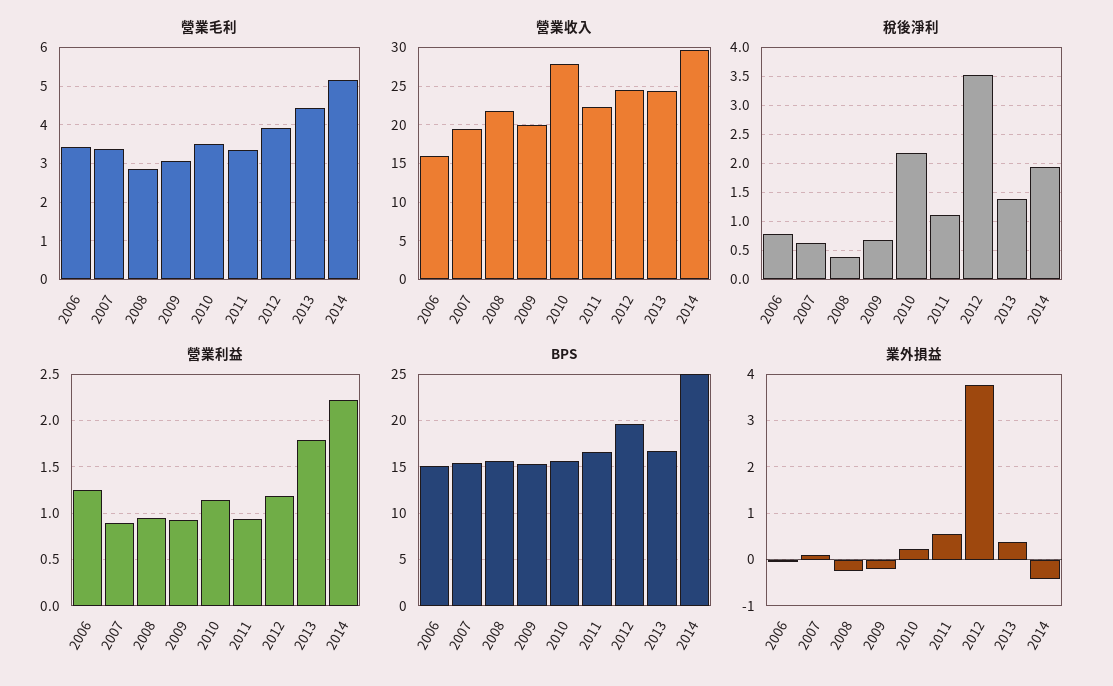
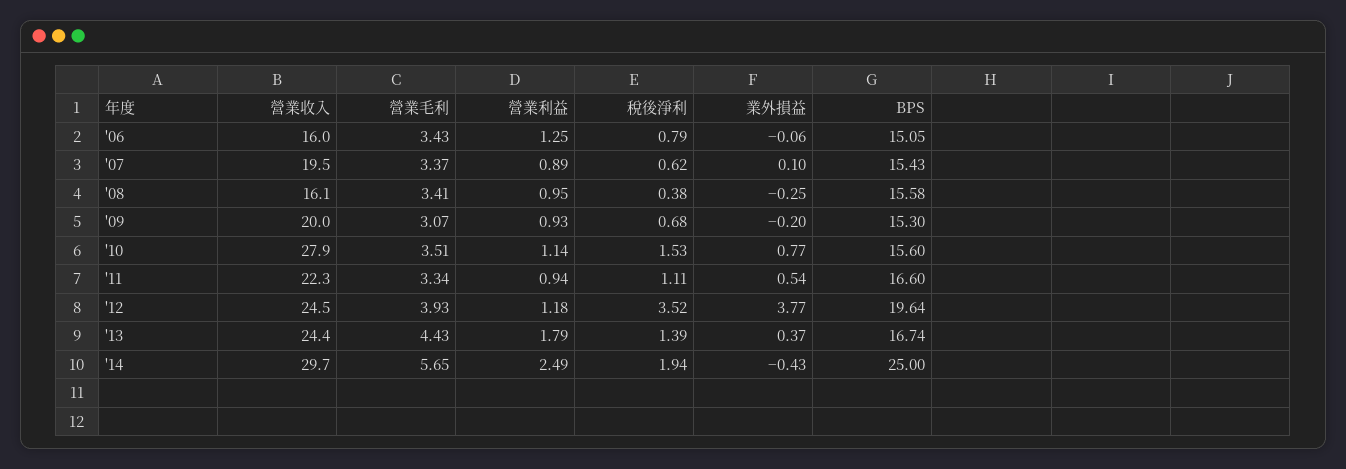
營業毛利, 2008: 2.8 -> 3.41
營業毛利, 2014: 5.2 -> 5.65
營業收入, 2008: 22 -> 16.1
稅後淨利, 2010: 2.25 -> 1.53
營業利益, 2014: 2.2 -> 2.49
業外損益, 2010: 0.2 -> 0.77

